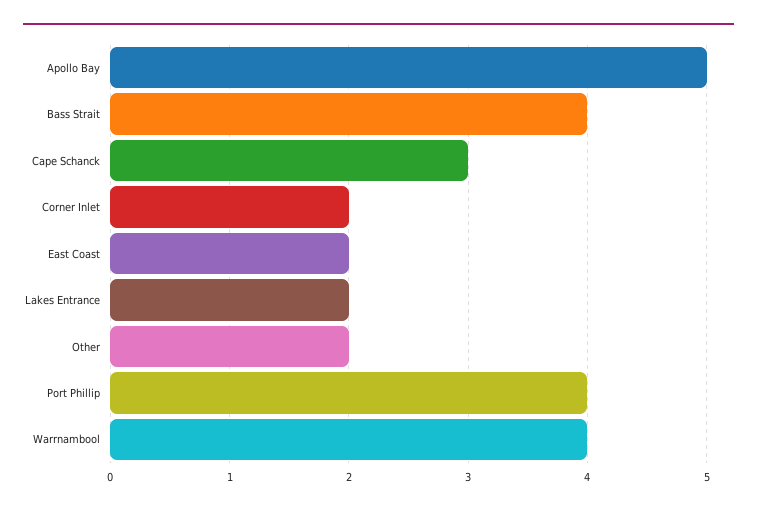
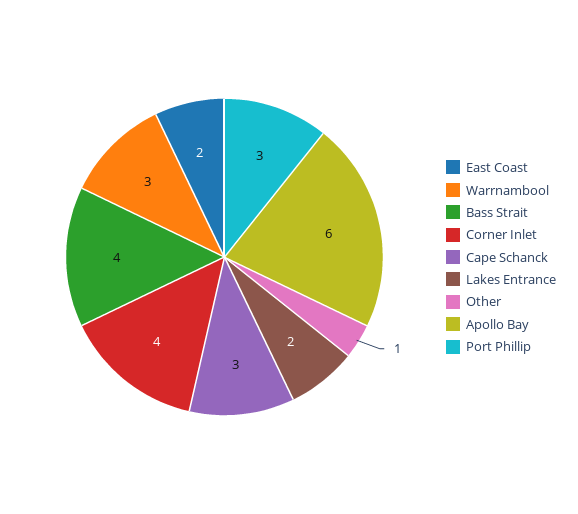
Apollo Bay: 5 -> 6
Corner Inlet: 2 -> 4
Other: 2 -> 1
Port Phillip: 4 -> 3
Warrnambool: 4 -> 3

